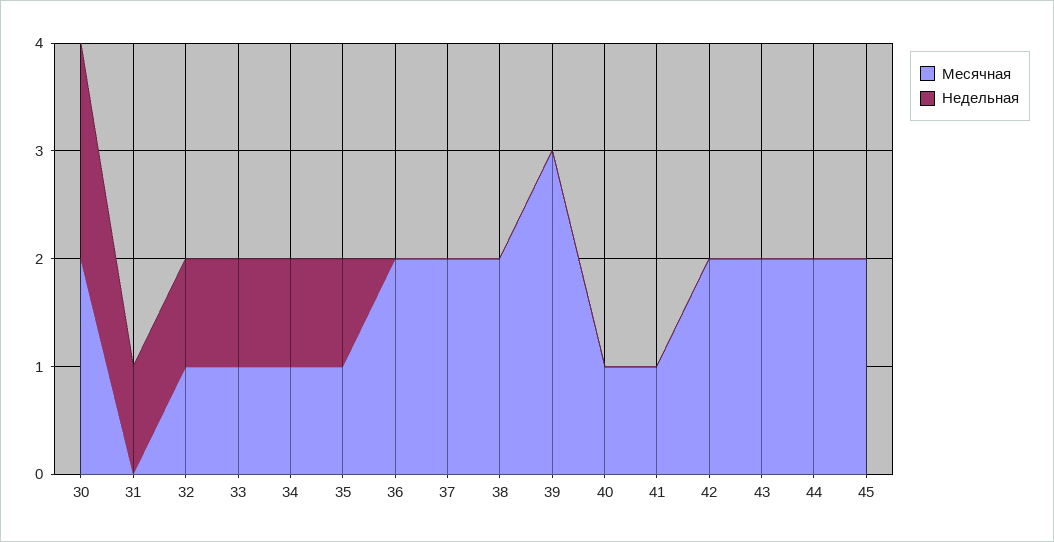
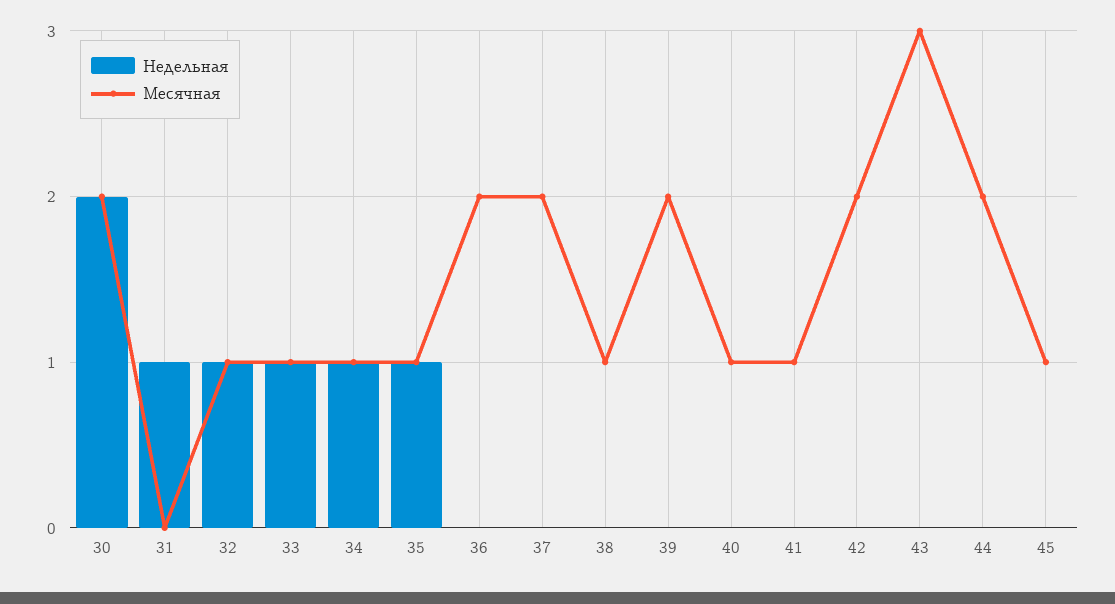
Месячная, 38: 2 -> 1
Месячная, 39: 3 -> 2
Месячная, 43: 2 -> 3
Месячная, 45: 2 -> 1

